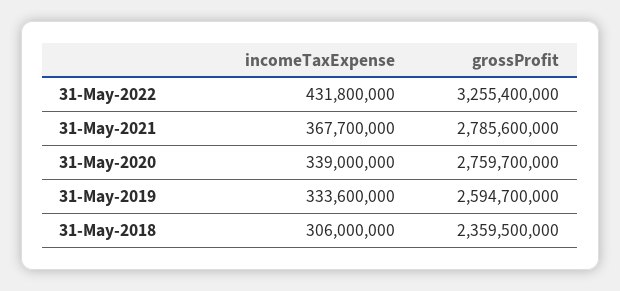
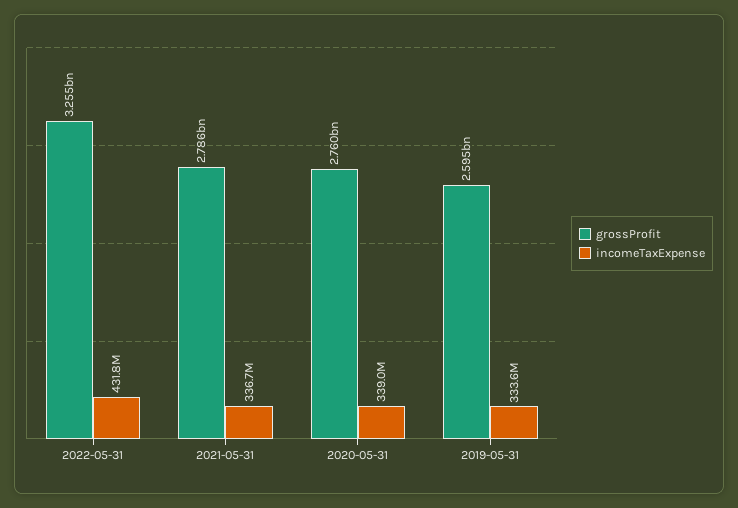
incomeTaxExpense, 31-May-2021: 367700000 -> 336700000
incomeTaxExpense, 31-May-2018: 306000000 -> none
grossProfit, 31-May-2018: 2359500000 -> none

